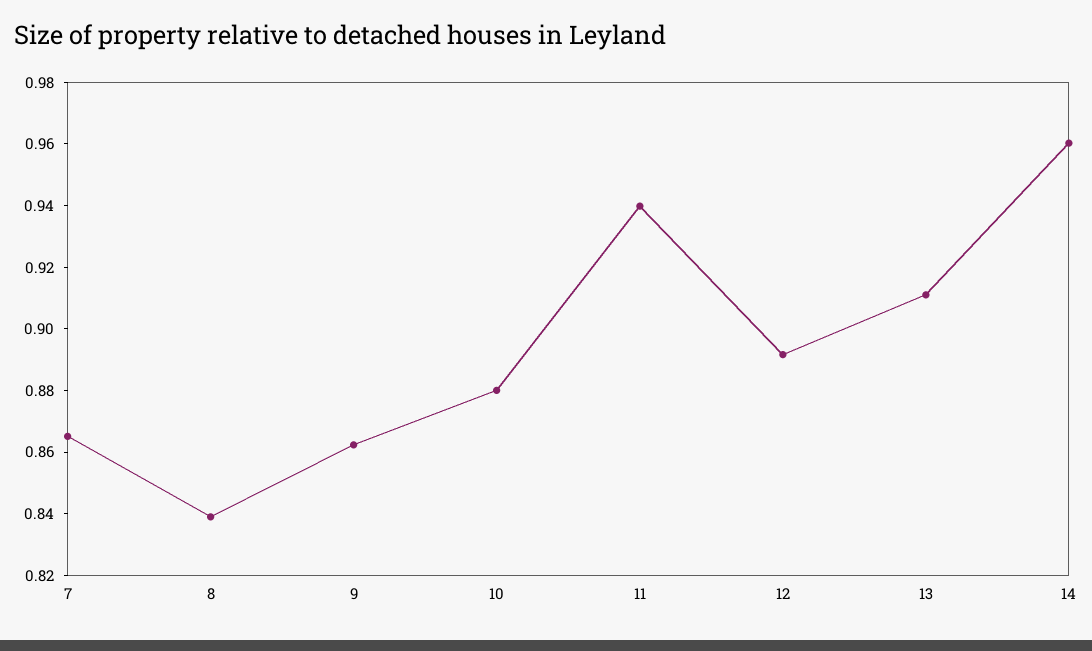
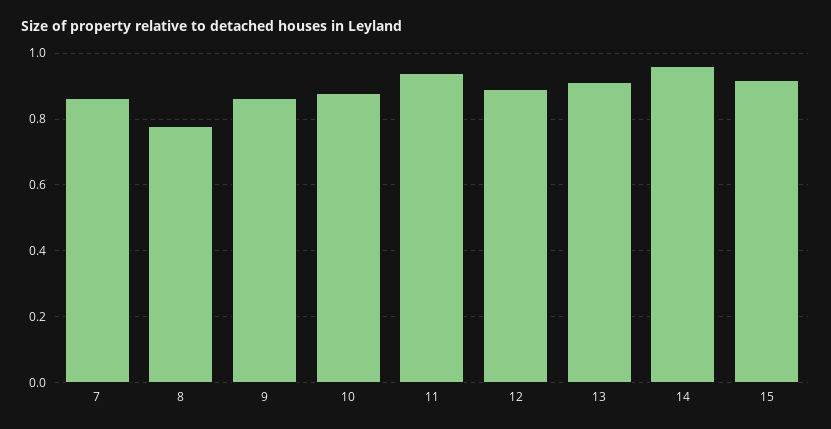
8: 0.84 -> 0.78
15: none -> 0.92

